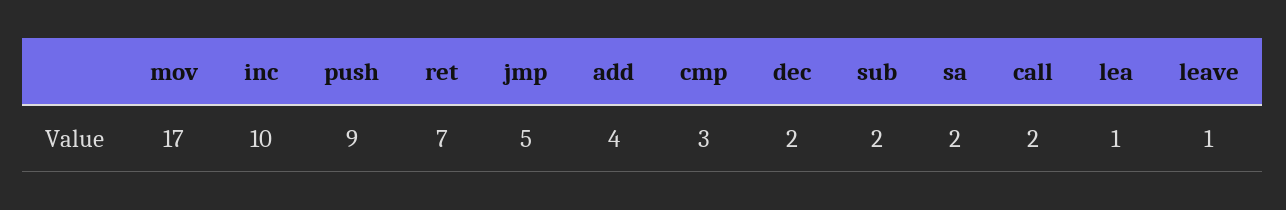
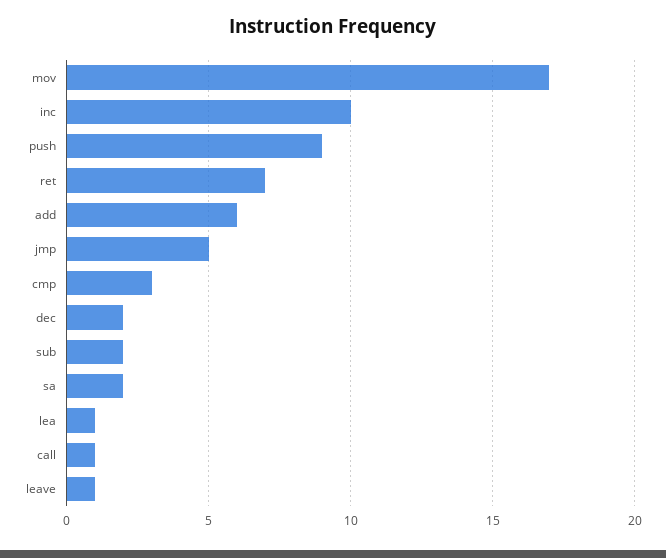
add: 4 -> 6
call: 2 -> 1

